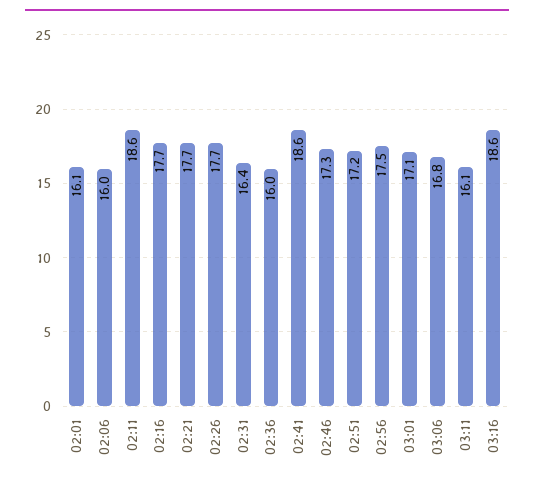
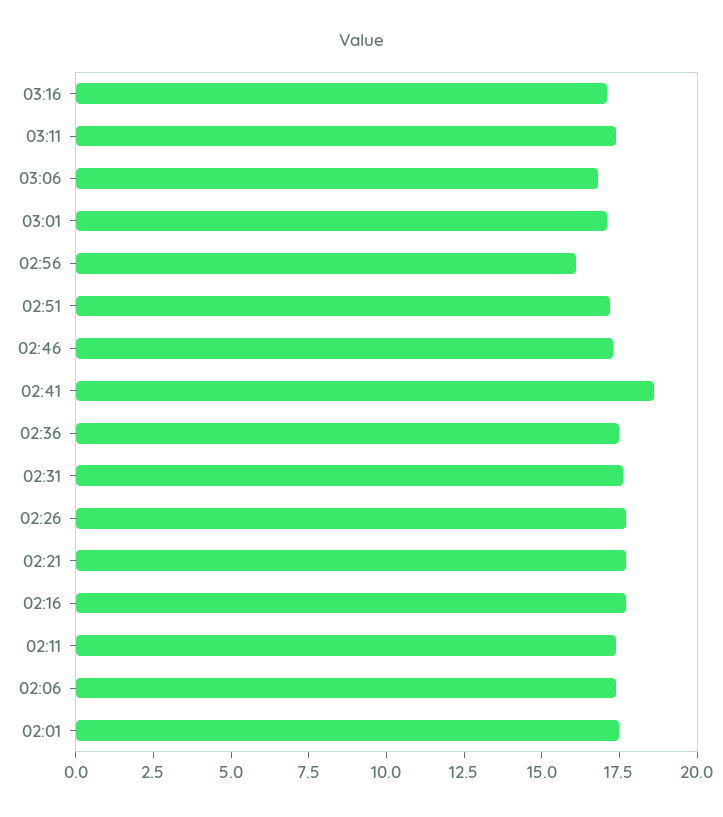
02:01: 16.1 -> 17.5
02:06: 16 -> 17.5
02:11: 18.6 -> 17.5
02:31: 16.4 -> 17.5
02:36: 16 -> 17.5
02:56: 17.5 -> 16
03:11: 16.1 -> 17.5
03:16: 18.6 -> 17

